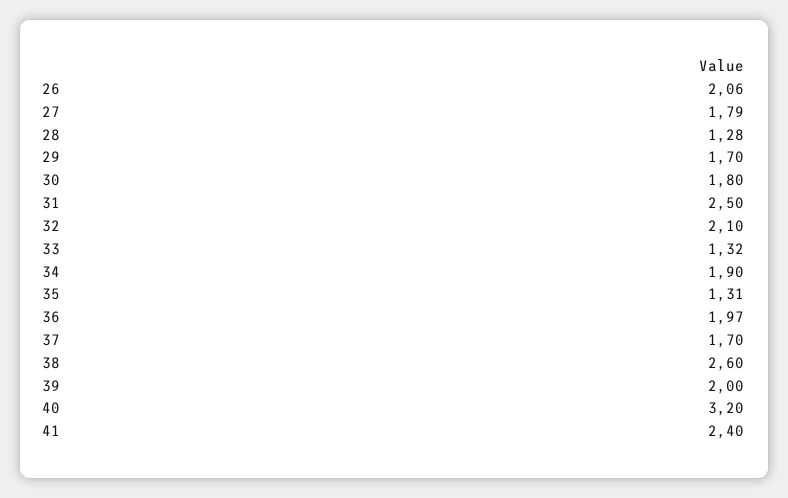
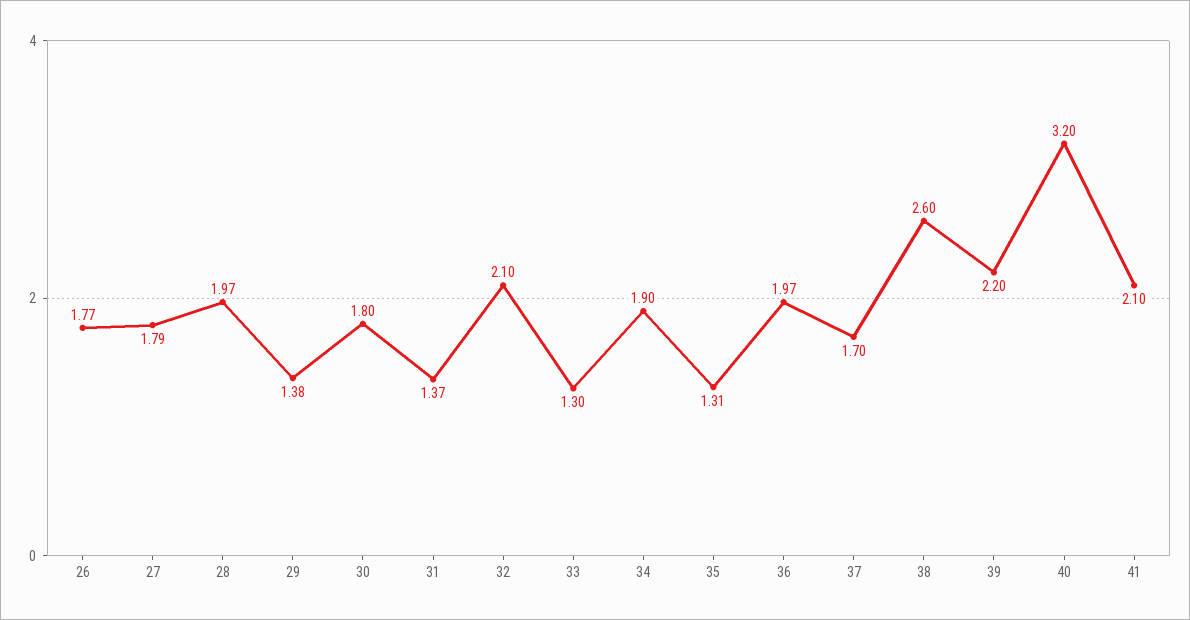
26: 2.06 -> 1.77
28: 1.28 -> 1.97
29: 1.7 -> 1.38
31: 2.5 -> 1.37
33: 1.32 -> 1.3
39: 2 -> 2.2
41: 2.4 -> 2.1

